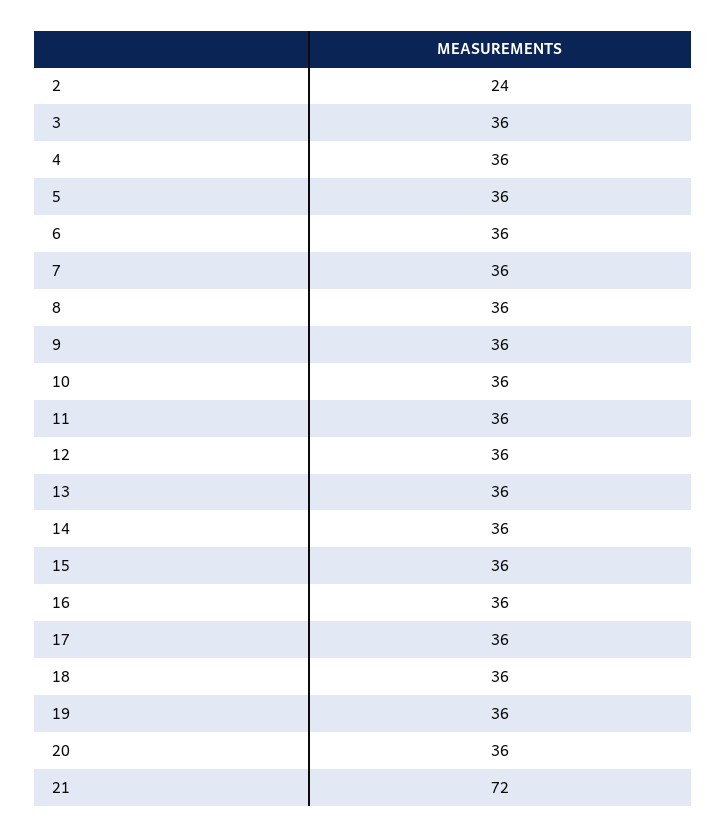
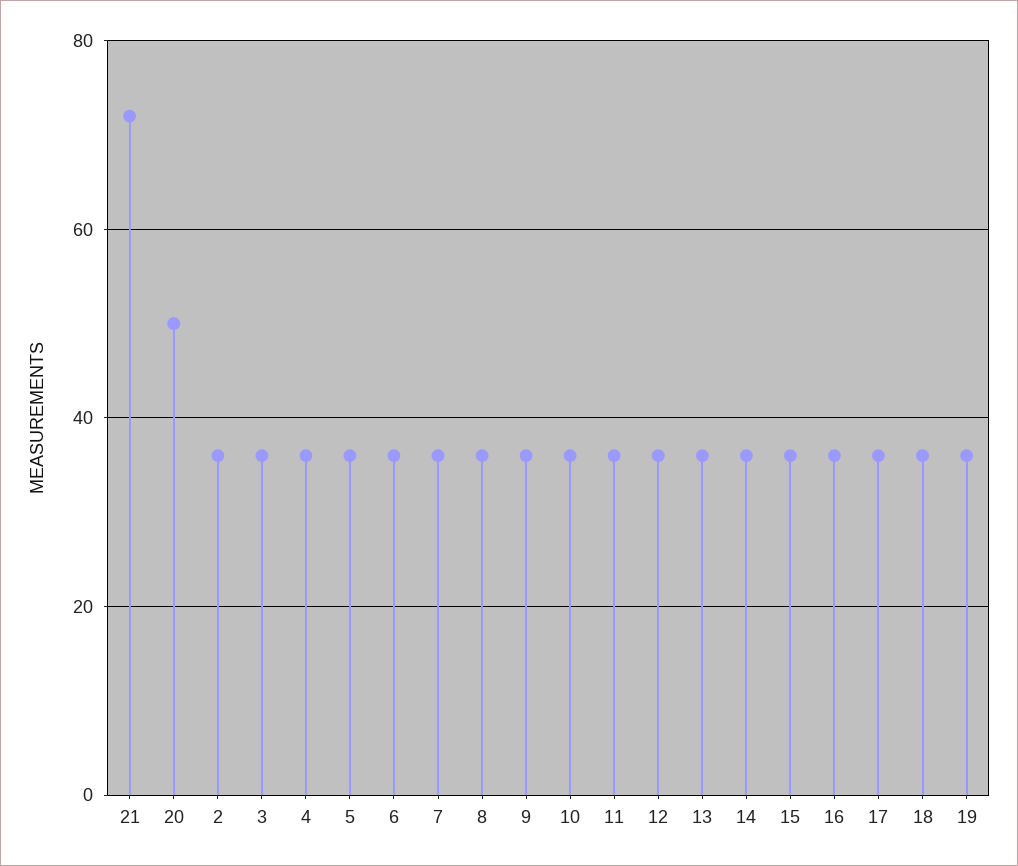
2: 24 -> 35
20: 36 -> 50

